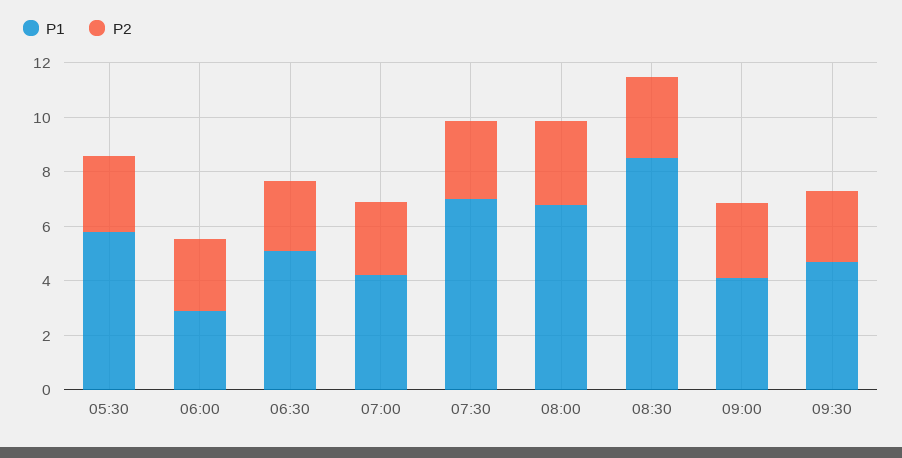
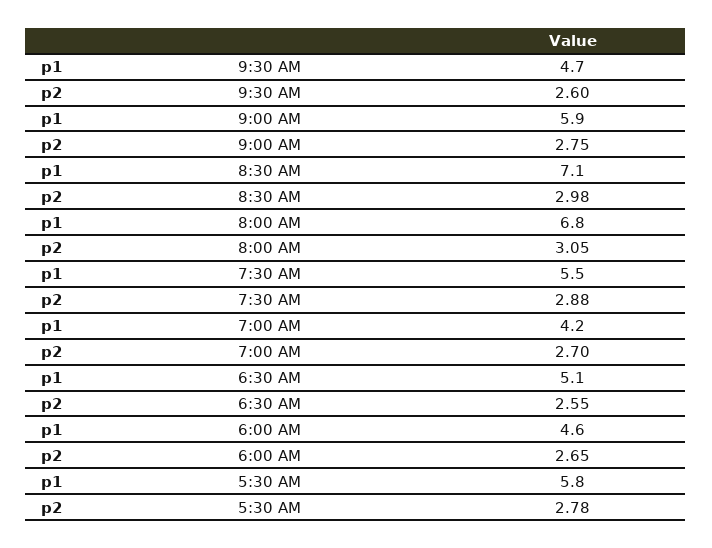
P1, 06:00: 3 -> 4.6
P1, 07:30: 7 -> 5.5
P1, 08:30: 8.5 -> 7.1
P1, 09:00: 4 -> 5.9

